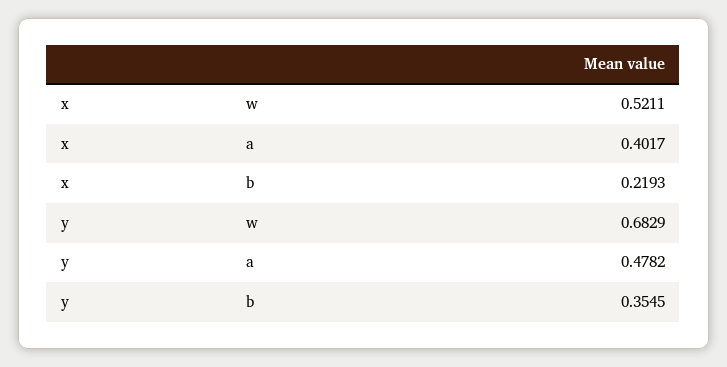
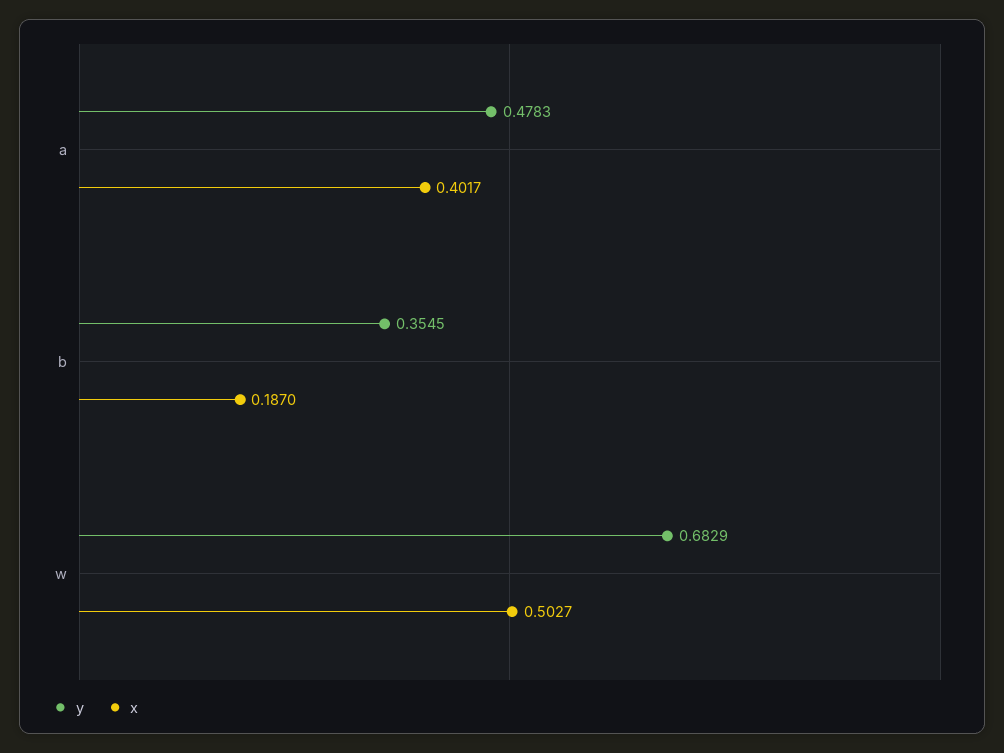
x, w: 0.5211 -> 0.5027
x, b: 0.2193 -> 0.187
y, a: 0.4782 -> 0.4783

